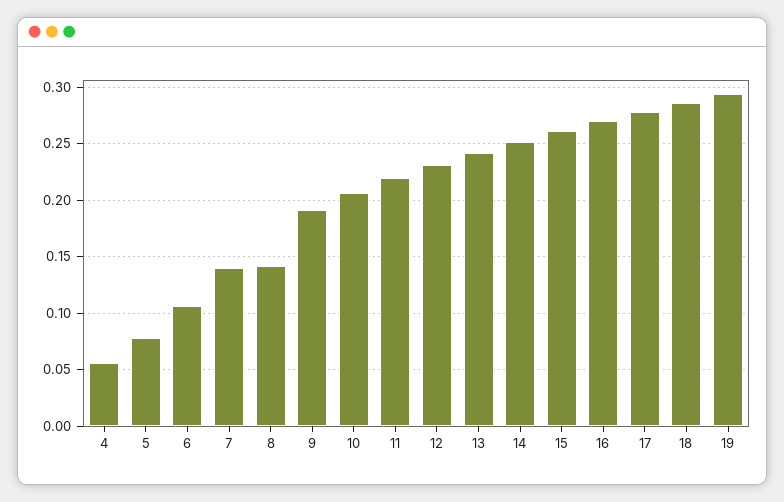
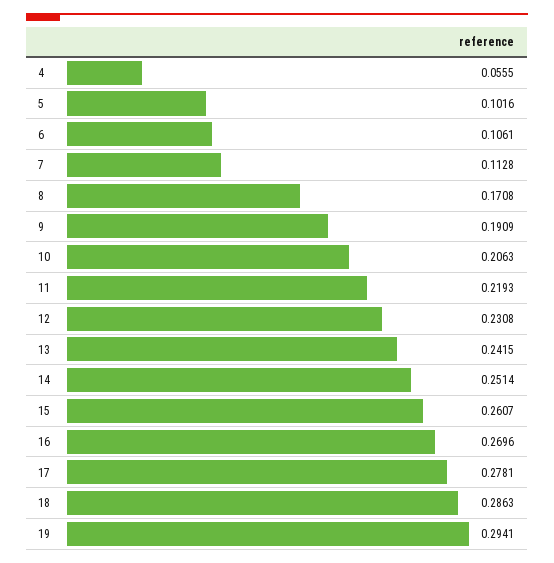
5: 0.08 -> 0.1016
7: 0.14 -> 0.1128
8: 0.14 -> 0.1708

